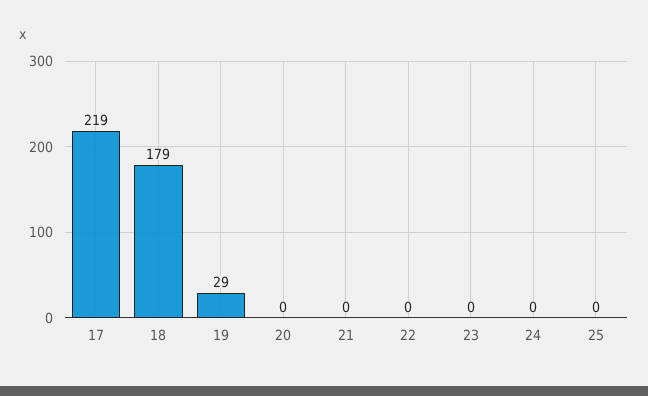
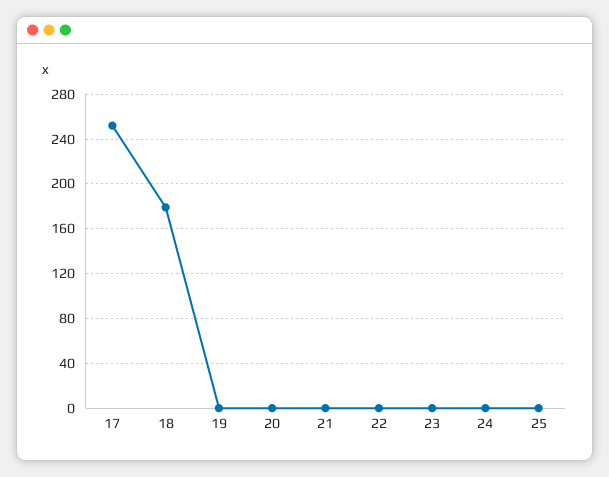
17: 219 -> 250
19: 29 -> 0

